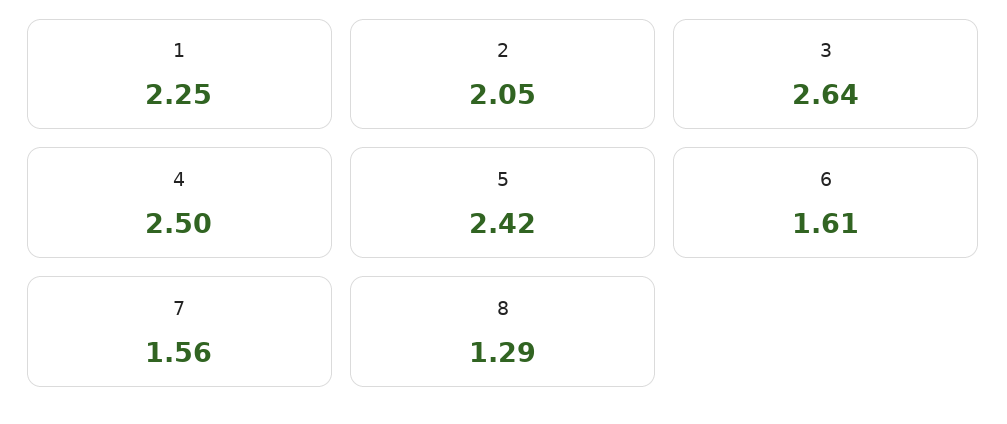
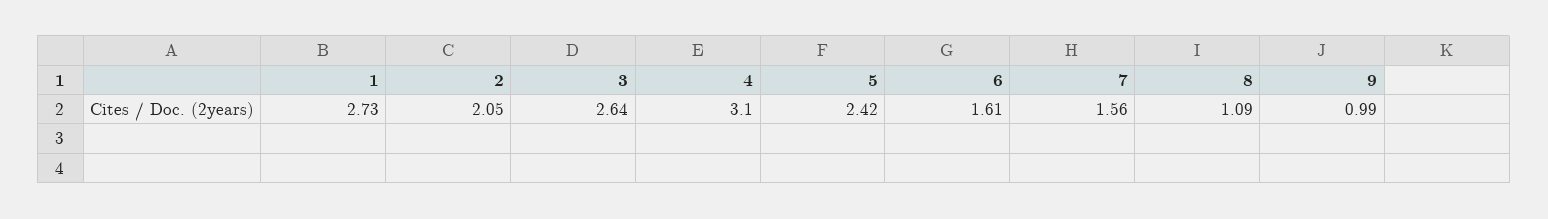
1: 2.25 -> 2.73
4: 2.5 -> 3.1
8: 1.29 -> 1.09
9: none -> 0.99

